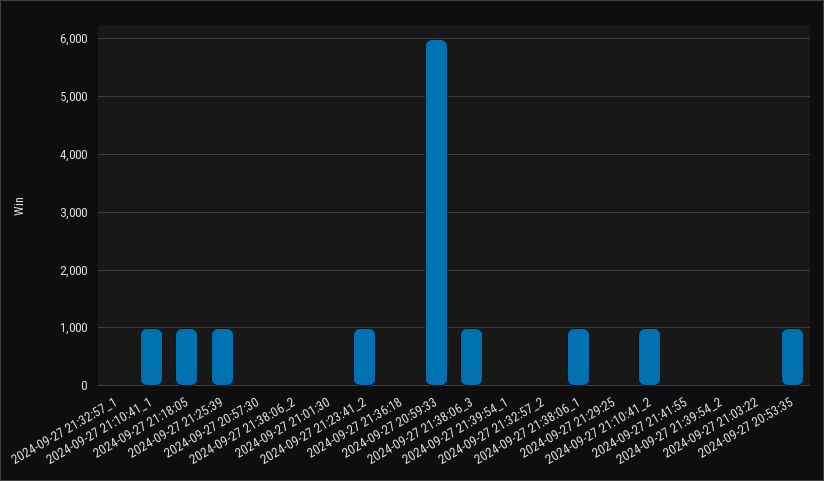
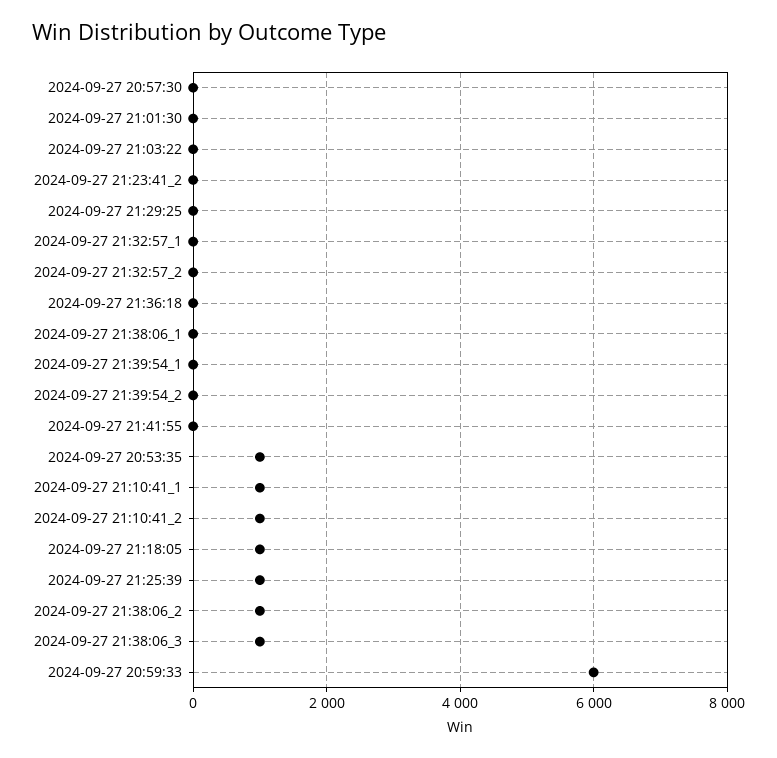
2024-09-27 21:38:06_2: 0 -> 1000
2024-09-27 21:23:41_2: 1000 -> 0
2024-09-27 21:38:06_1: 1000 -> 0

